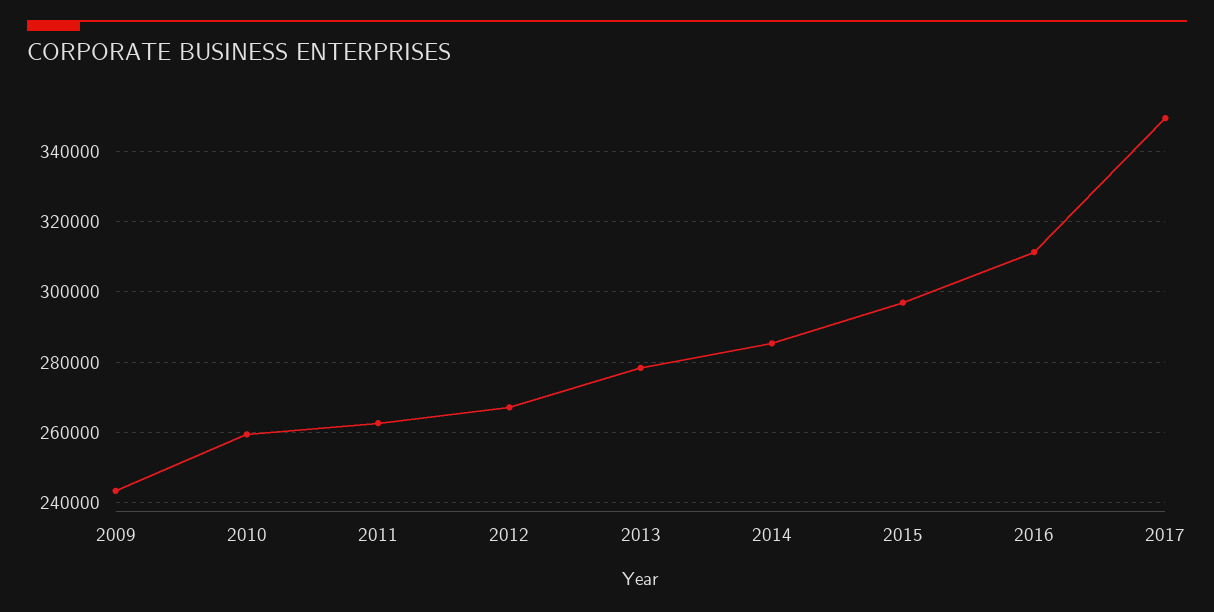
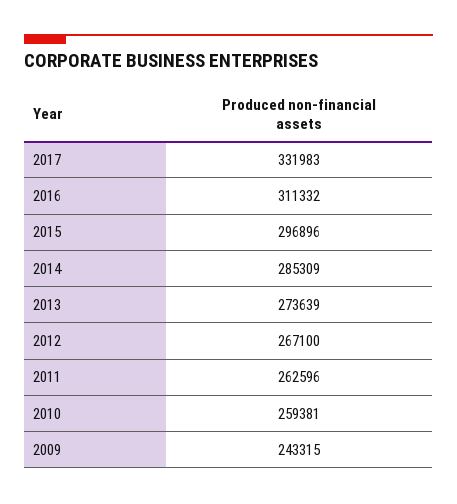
2013: 278000 -> 273639
2017: 350000 -> 331983

